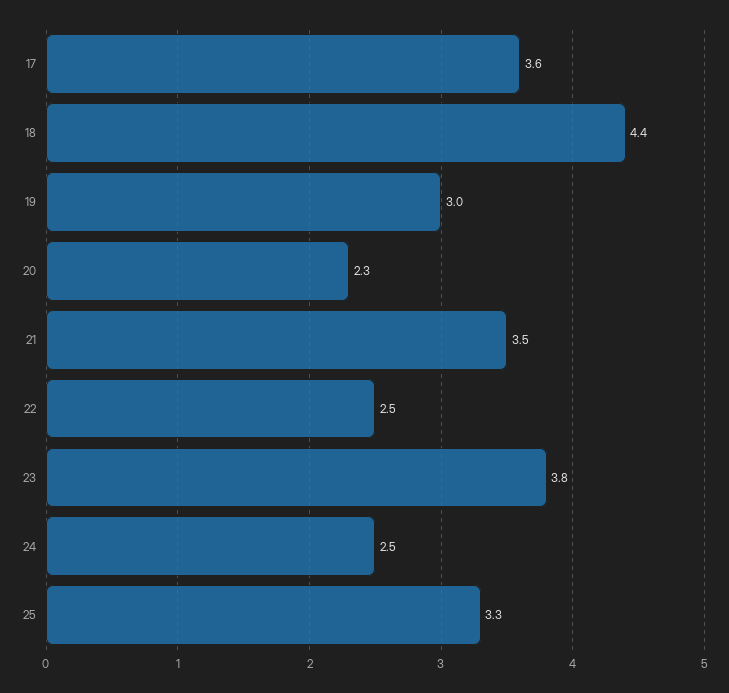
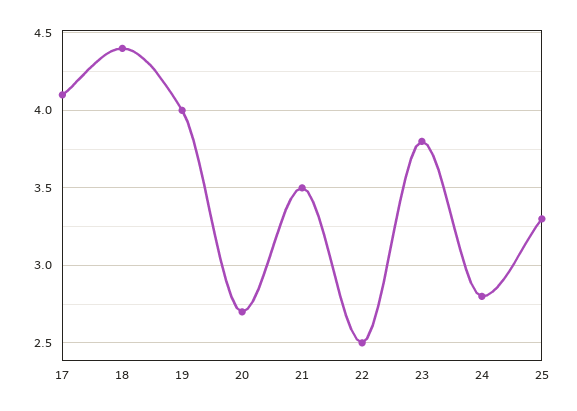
17: 3.6 -> 4.1
19: 3 -> 4
20: 2.3 -> 2.7
24: 2.5 -> 2.8

